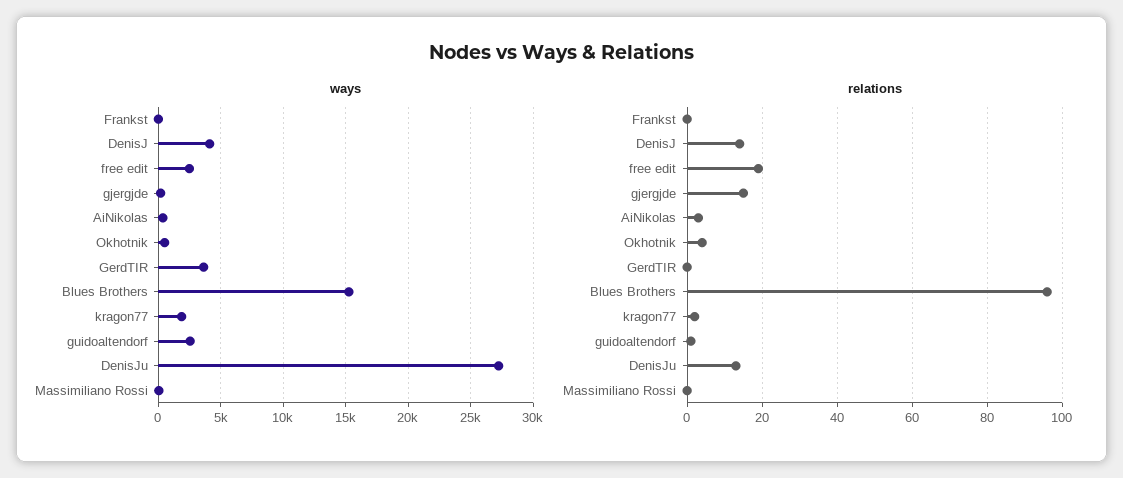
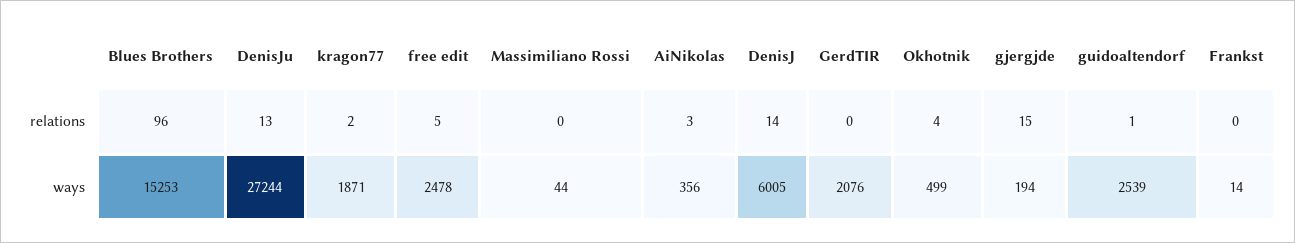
ways, DenisJ: 4000 -> 6005
ways, GerdTIR: 3500 -> 2076
relations, free edit: 20 -> 5

